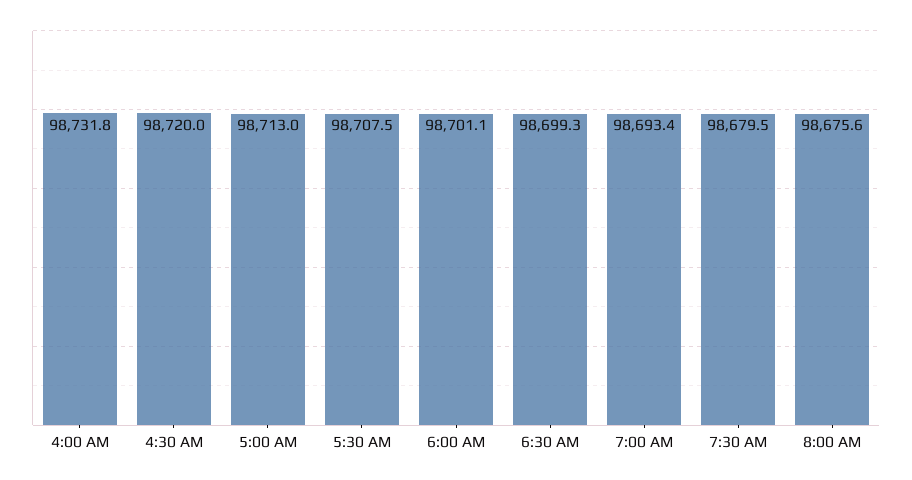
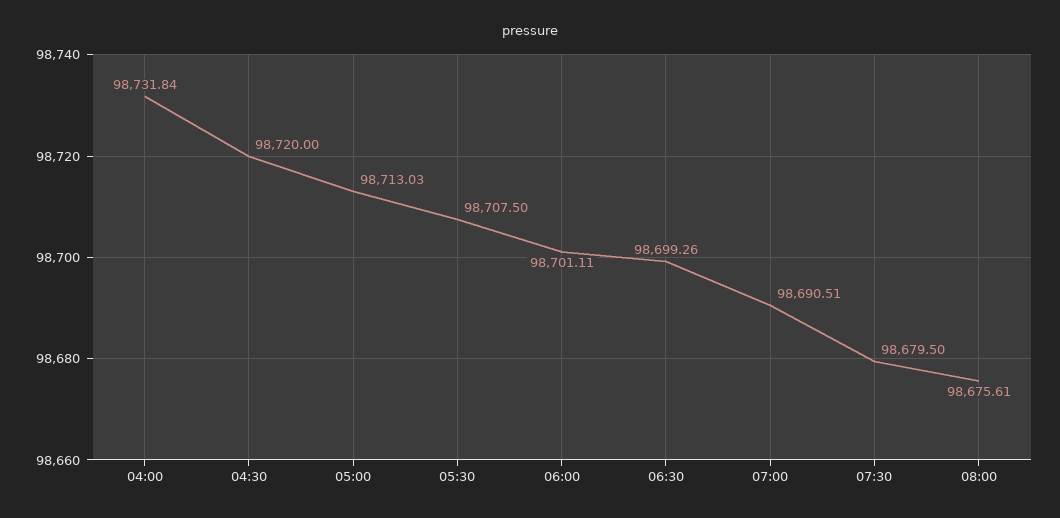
7:00 AM: 98693.4 -> 98690.51

